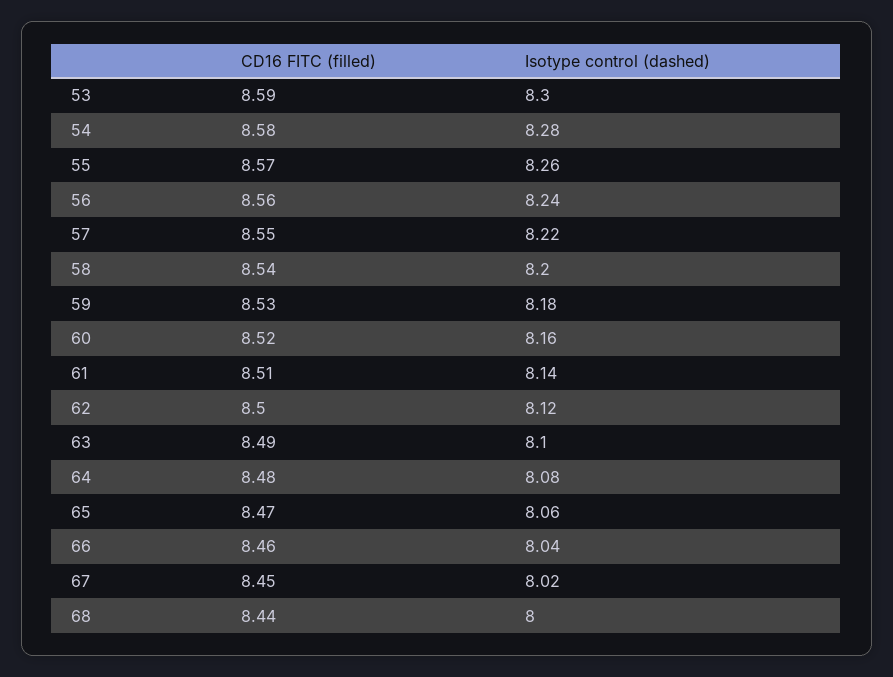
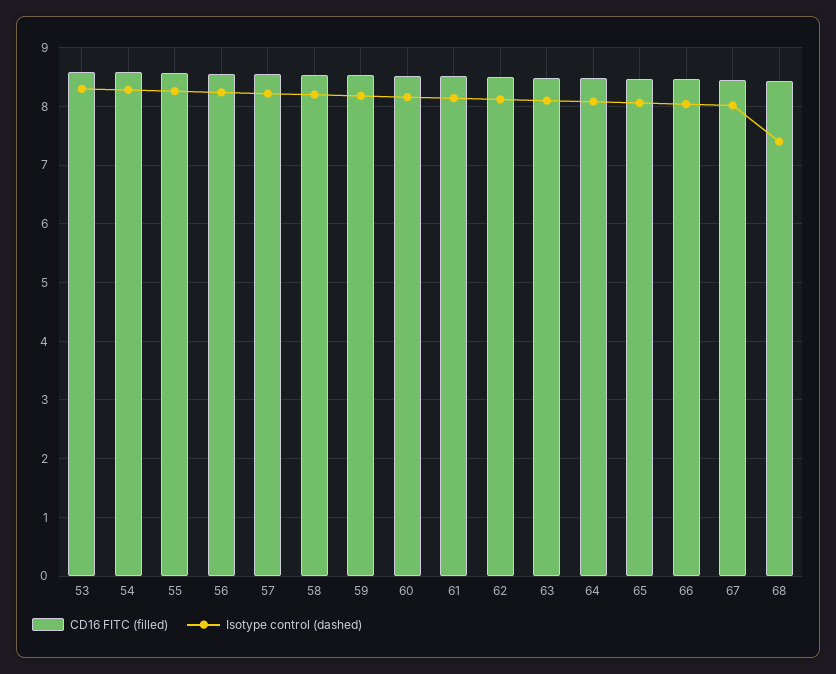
Isotype control (dashed), 68: 8 -> 7.4

